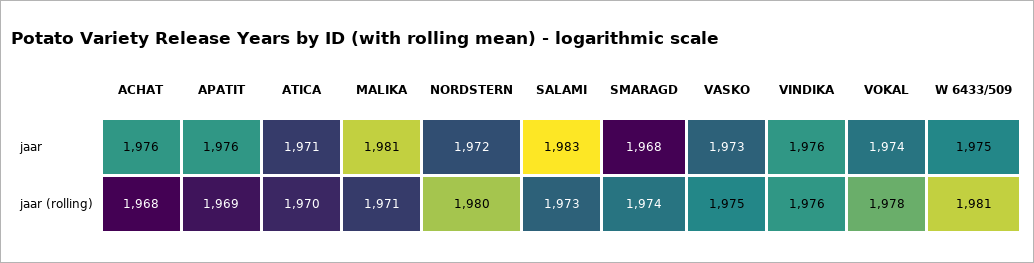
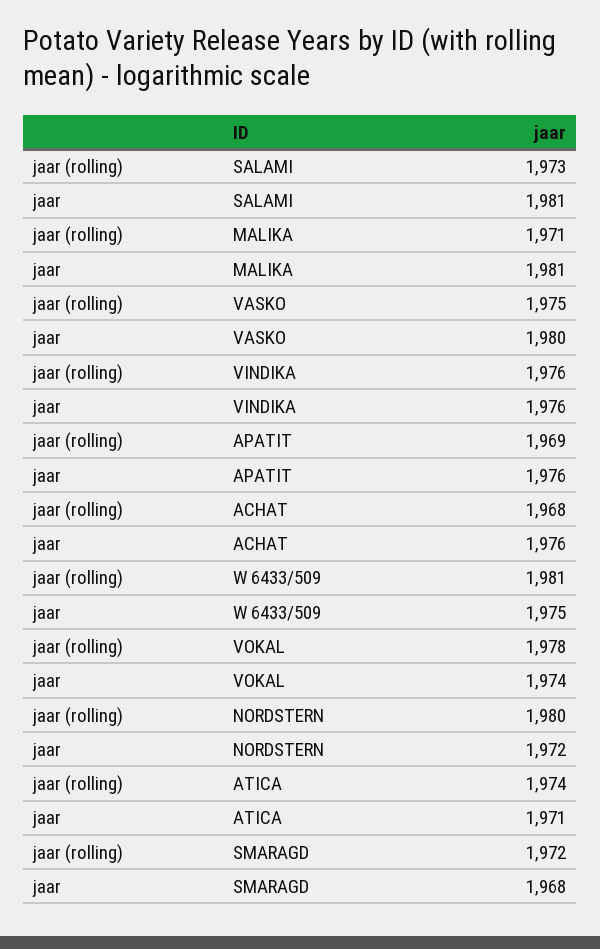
SALAMI, jaar: 1983 -> 1981
VASKO, jaar: 1973 -> 1980
ATICA, jaar (rolling): 1970 -> 1974
SMARAGD, jaar (rolling): 1974 -> 1972

